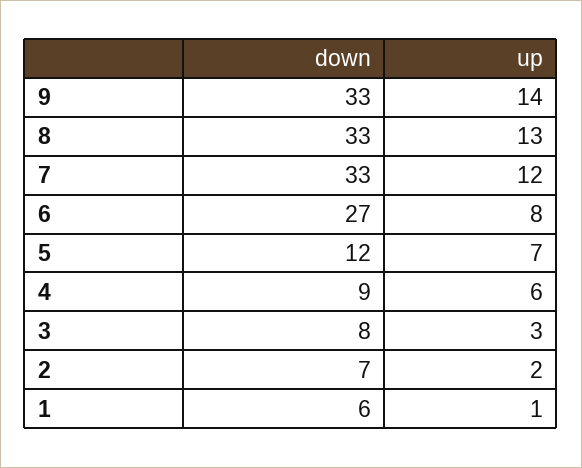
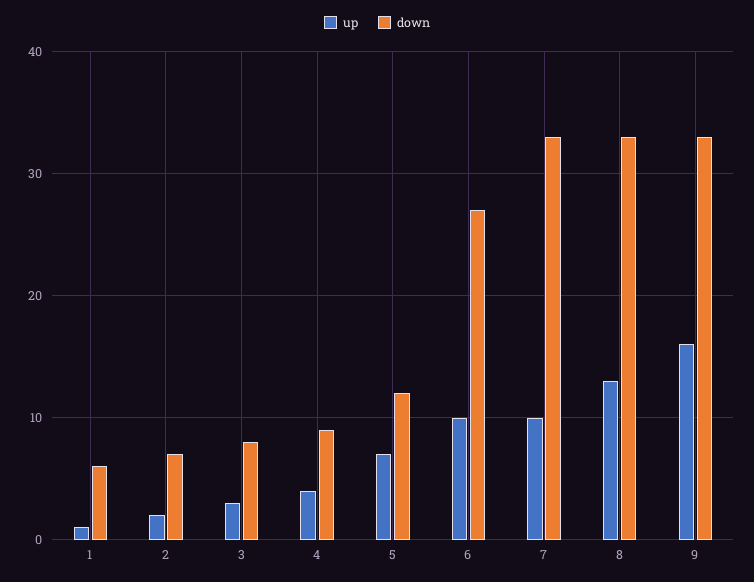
up, 9: 14 -> 16
up, 7: 12 -> 10
up, 6: 8 -> 10
up, 4: 6 -> 4

